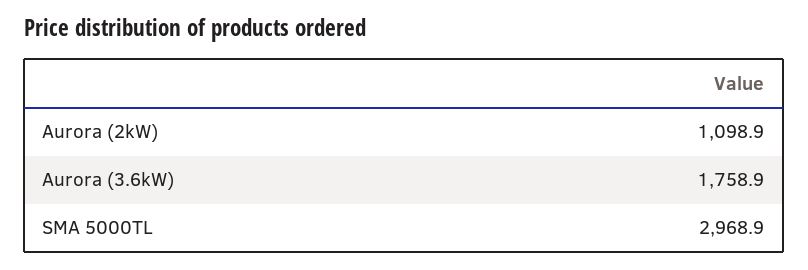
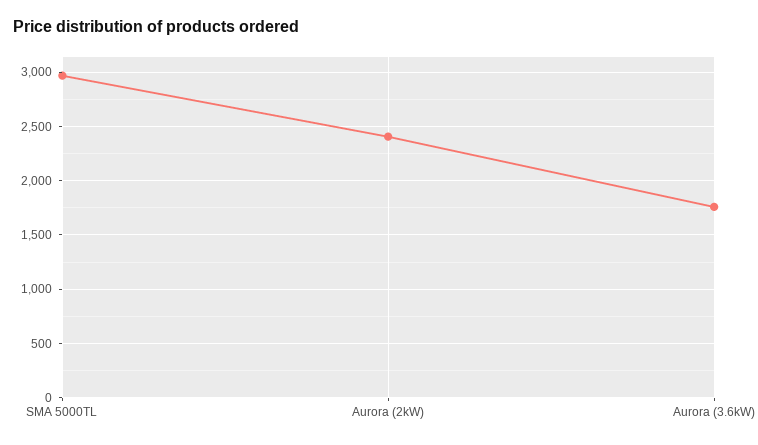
Aurora (2kW): 1098.9 -> 2400

